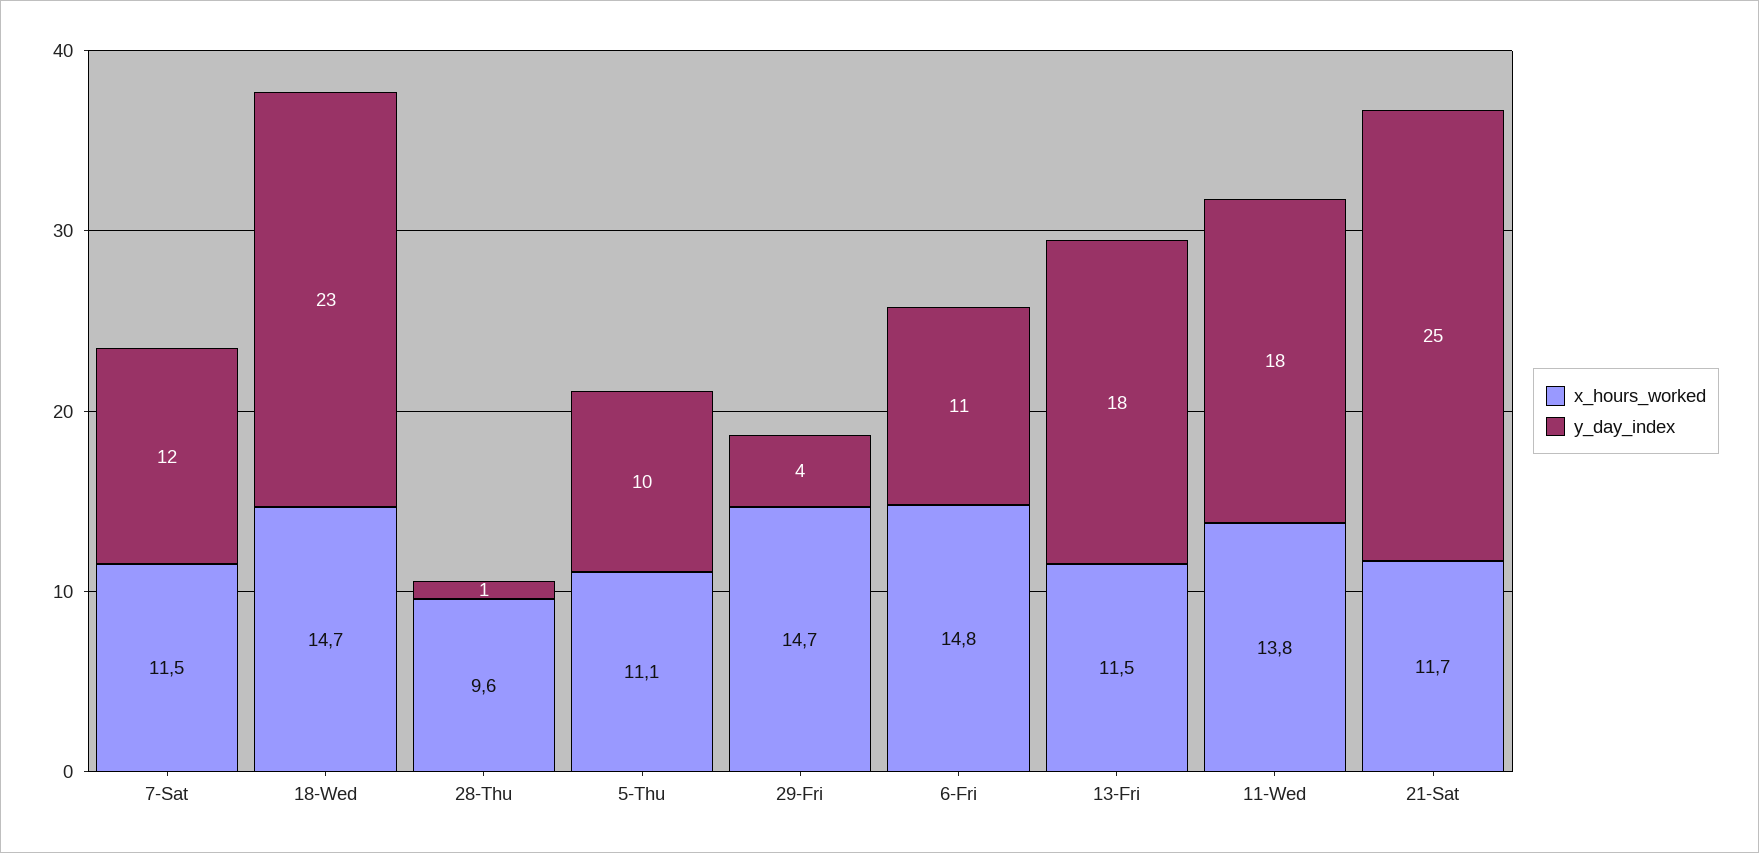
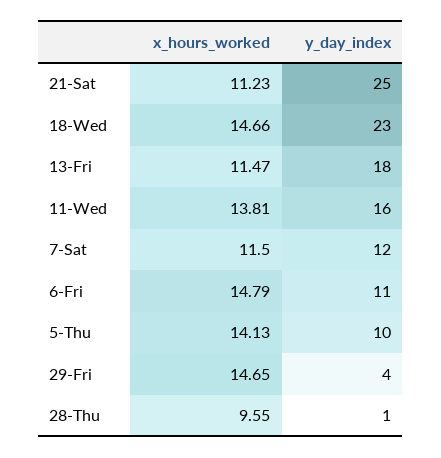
x_hours_worked, 5-Thu: 11.1 -> 14.13
y_day_index, 11-Wed: 18 -> 16
x_hours_worked, 21-Sat: 11.7 -> 11.23

